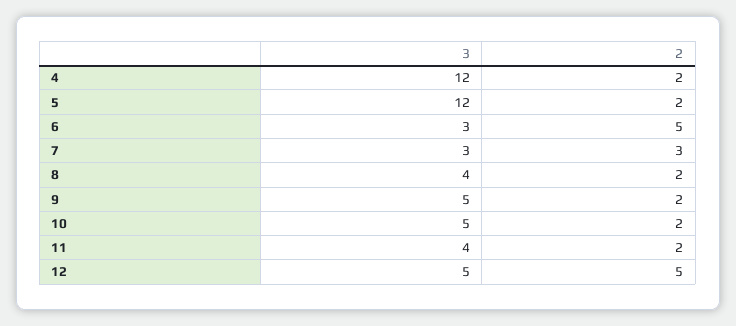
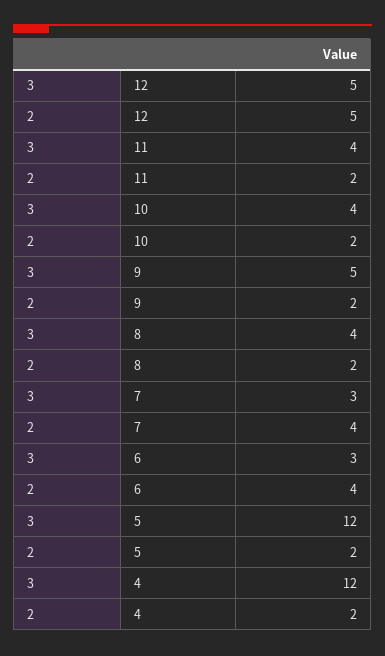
2, 6: 5 -> 4
2, 7: 3 -> 4
3, 10: 5 -> 4

